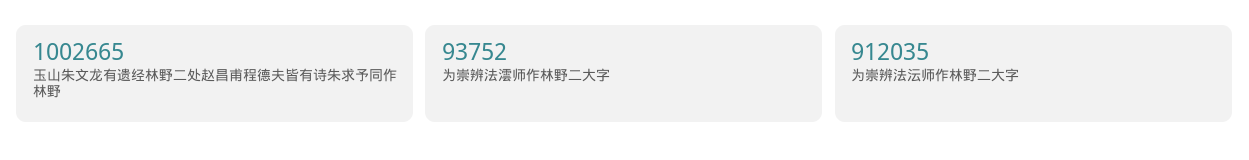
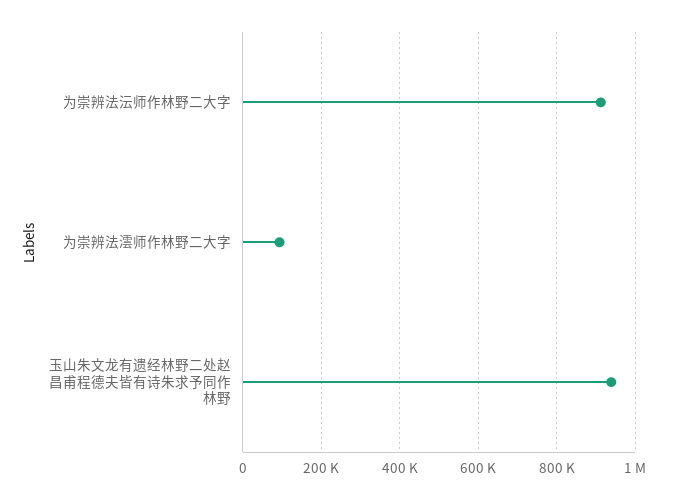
玉山朱文龙有遗经林野二处赵昌甫程德夫皆有诗朱求予同作 林野: 1002665 -> 940000

